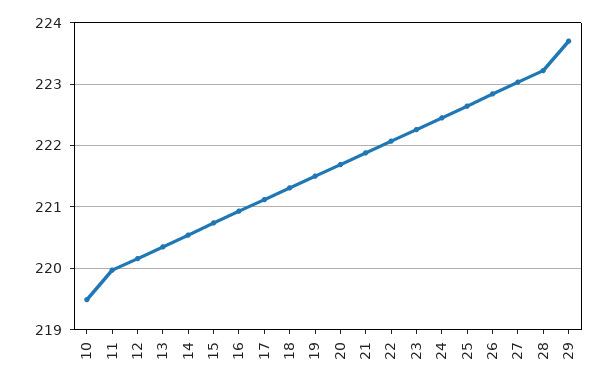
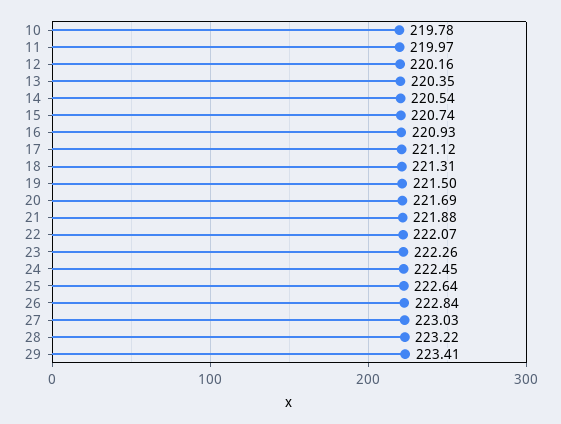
10: 219.5 -> 219.78
29: 223.7 -> 223.41

